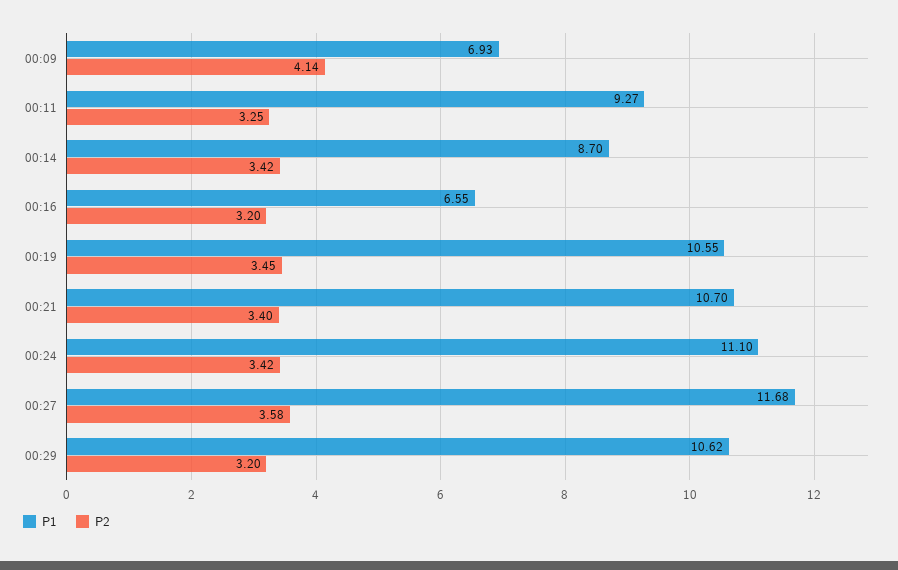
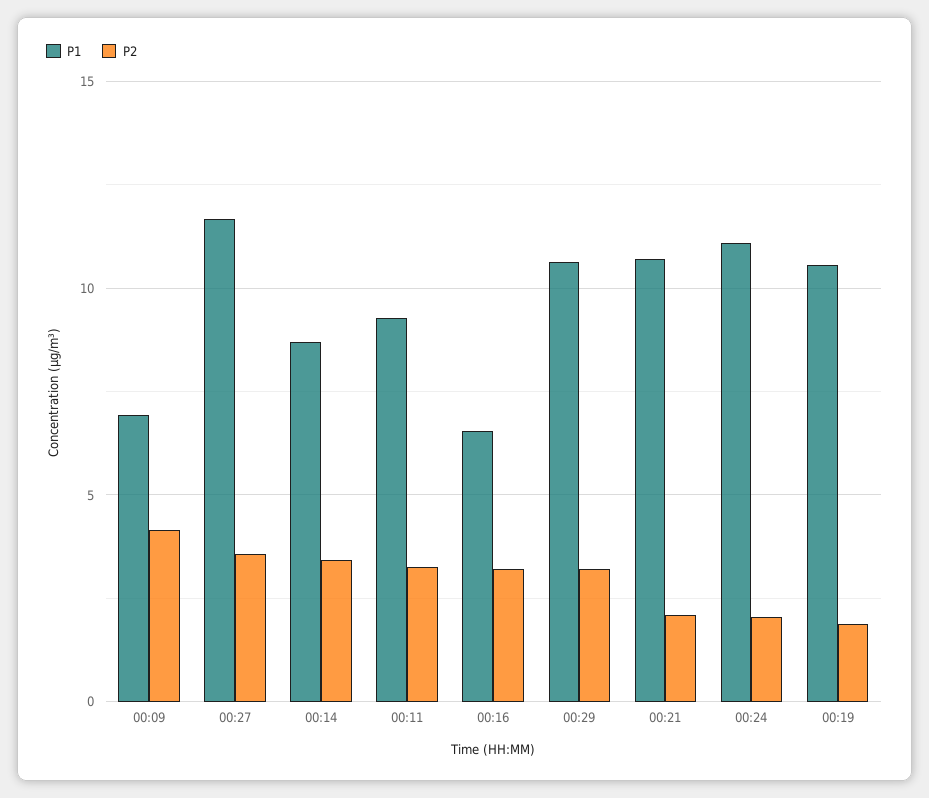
P2, 00:19: 3.45 -> 2
P2, 00:21: 3.4 -> 2
P2, 00:24: 3.42 -> 2

